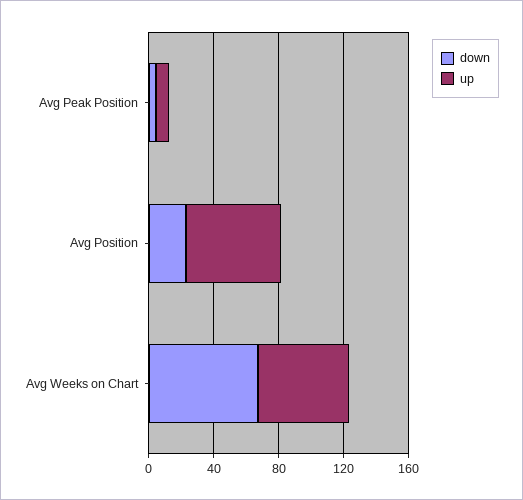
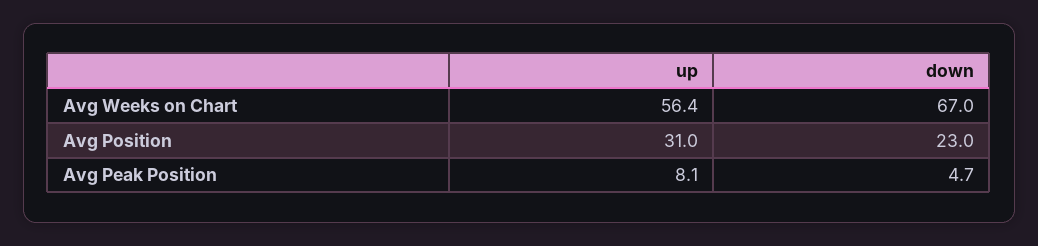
up, Avg Position: 60 -> 31

